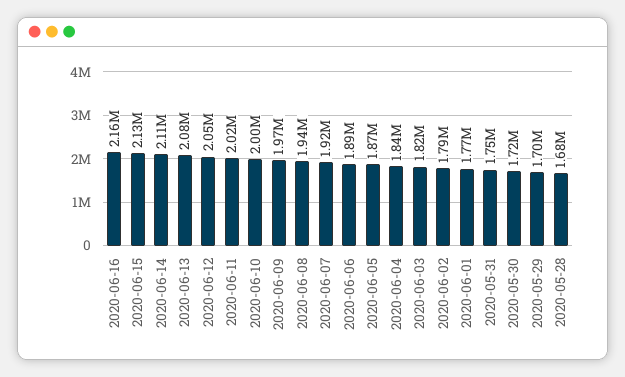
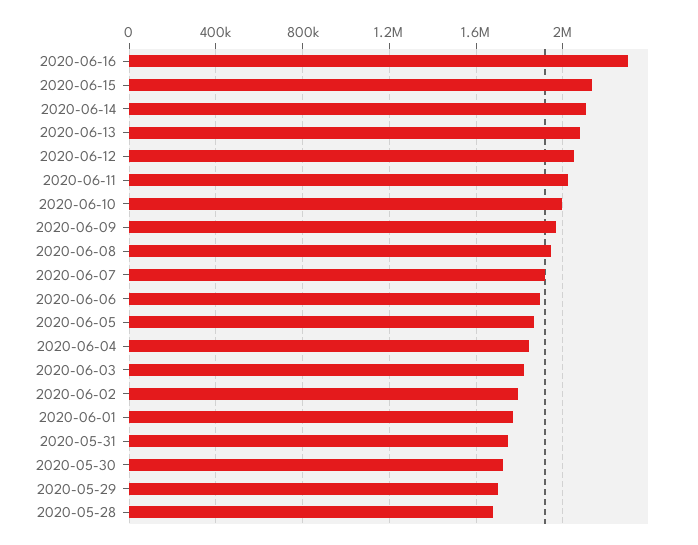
2020-06-16: 2160000 -> 2300000

